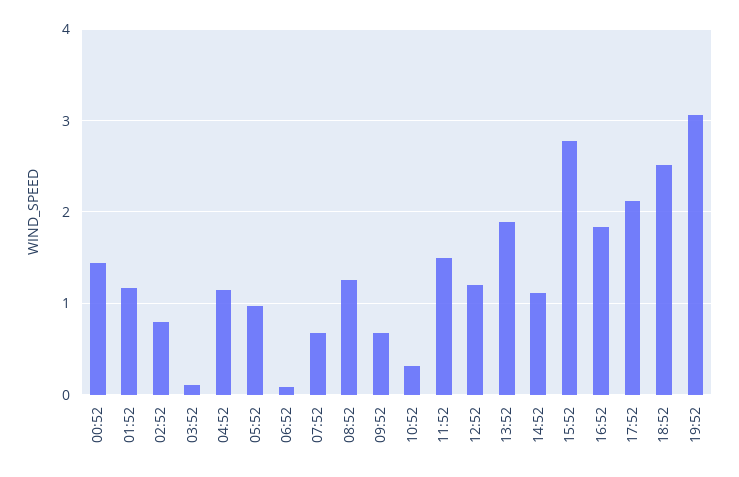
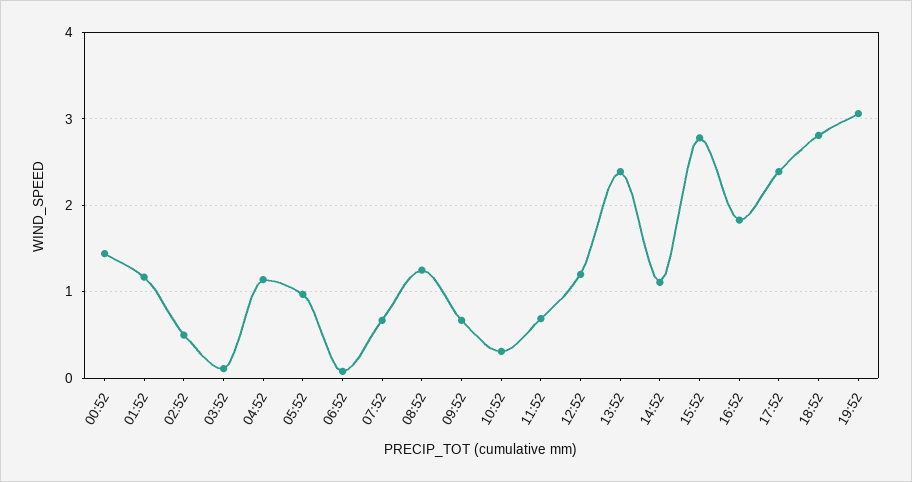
02:52: 0.8 -> 0.5
11:52: 1.5 -> 0.7
13:52: 1.9 -> 2.4
17:52: 2.1 -> 2.4
18:52: 2.5 -> 2.8

